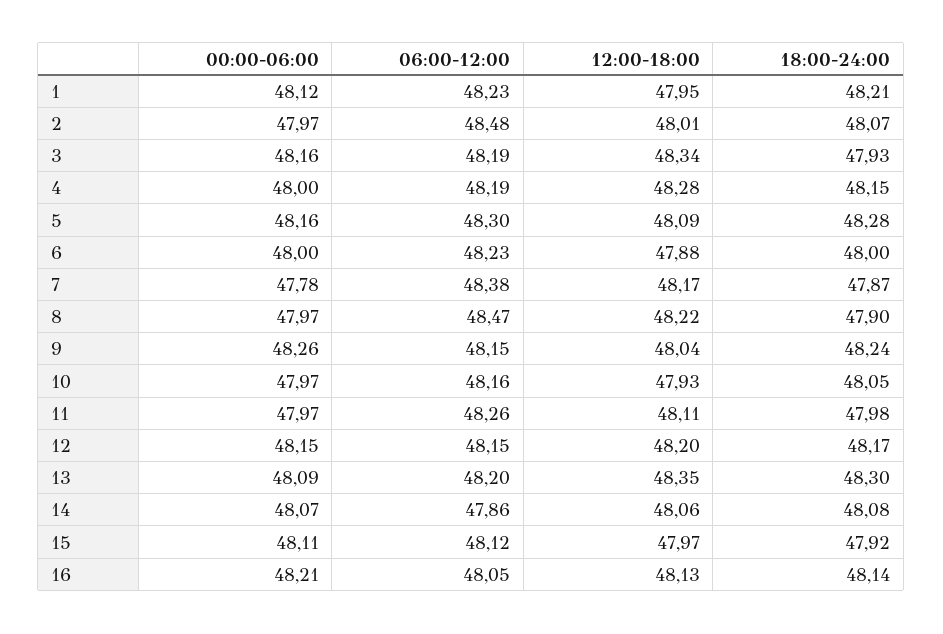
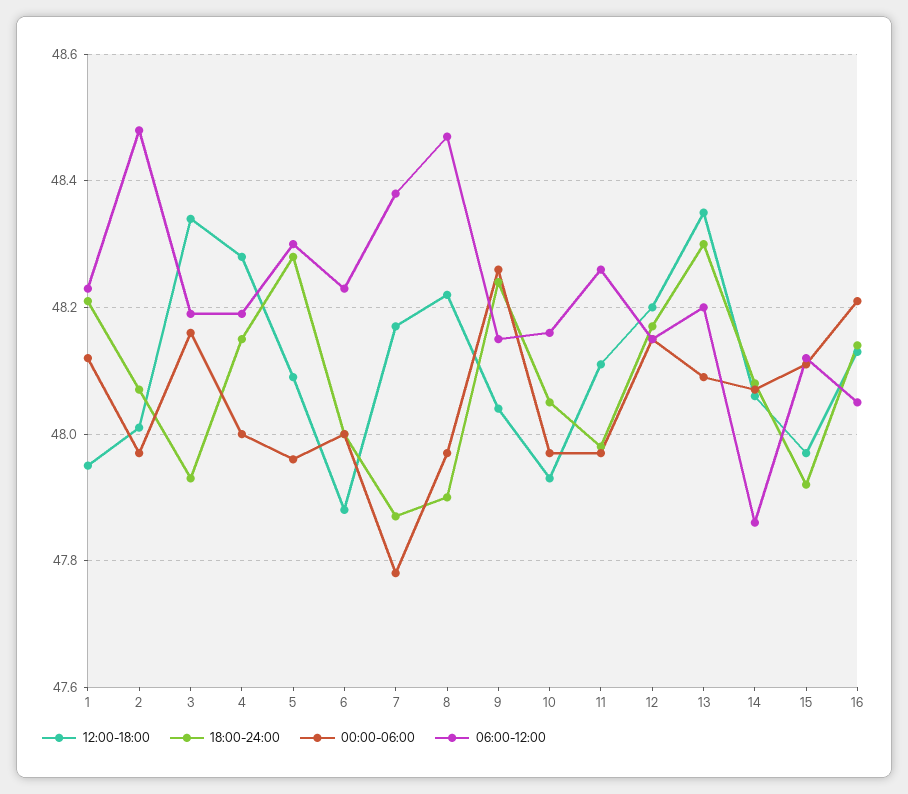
00:00-06:00, 5: 48.16 -> 47.95

